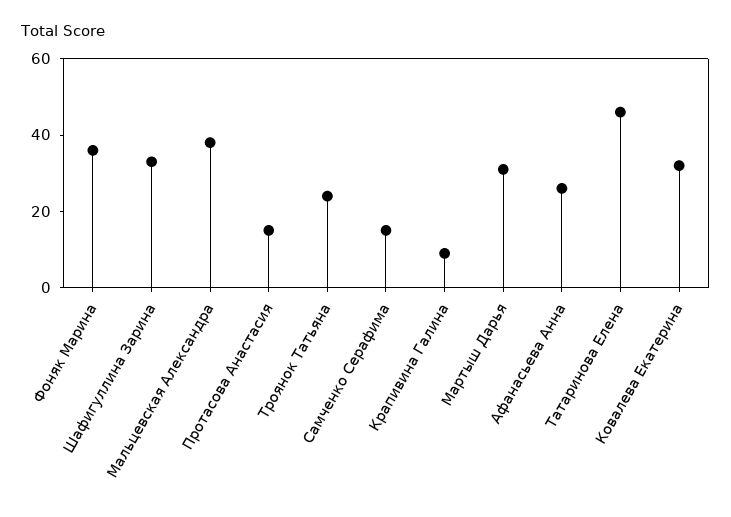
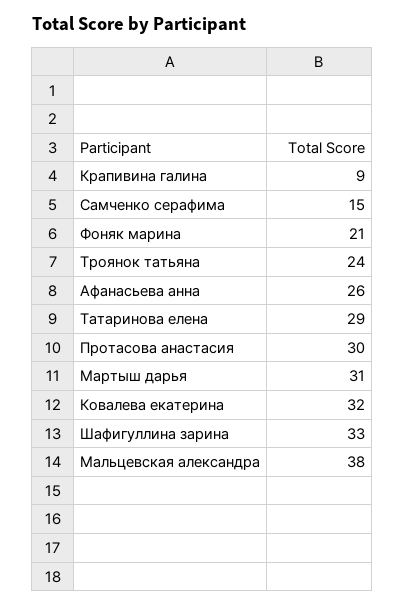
Фоняк Марина: 35 -> 21
Протасова Анастасия: 15 -> 30
Татаринова Елена: 45 -> 29

